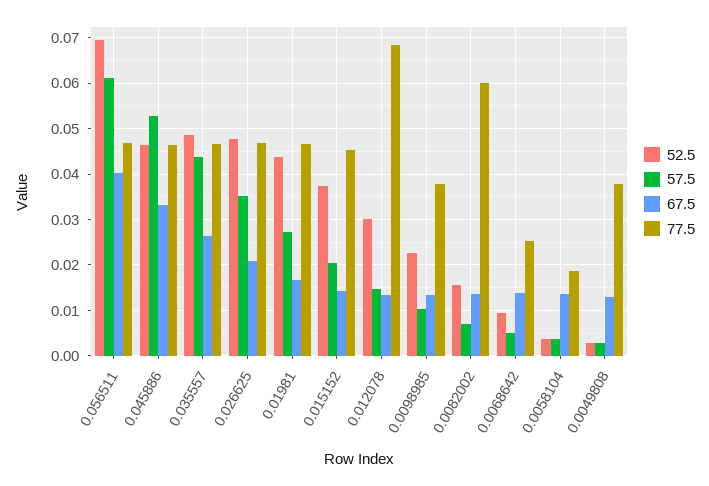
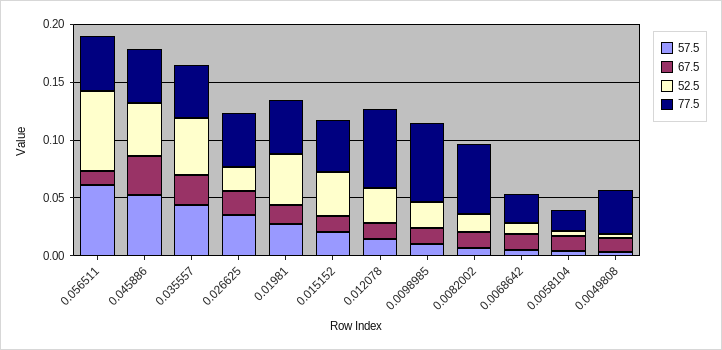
67.5, 0.056511: 0.04 -> 0.01
52.5, 0.026625: 0.048 -> 0.02
77.5, 0.0098985: 0.038 -> 0.07

